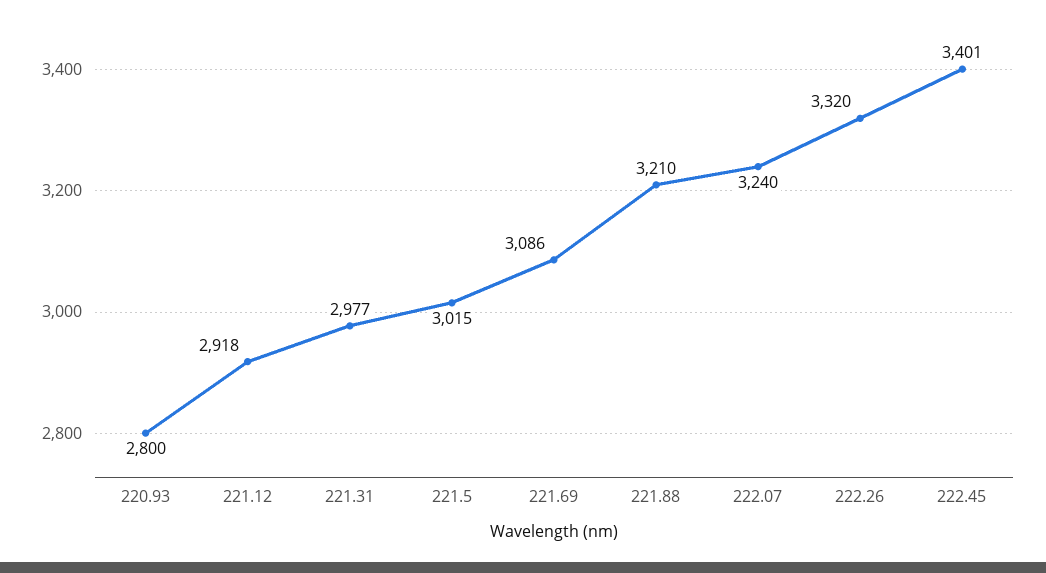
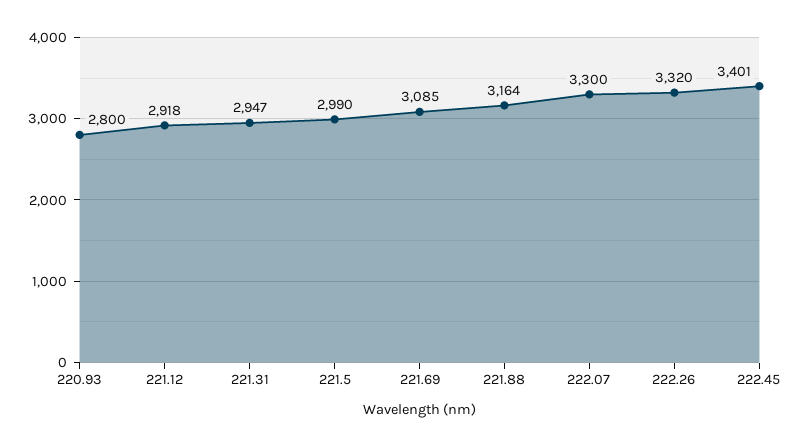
221.31: 2977 -> 2947
221.5: 3015 -> 2990
221.69: 3086 -> 3085
221.88: 3210 -> 3164
222.07: 3240 -> 3300

